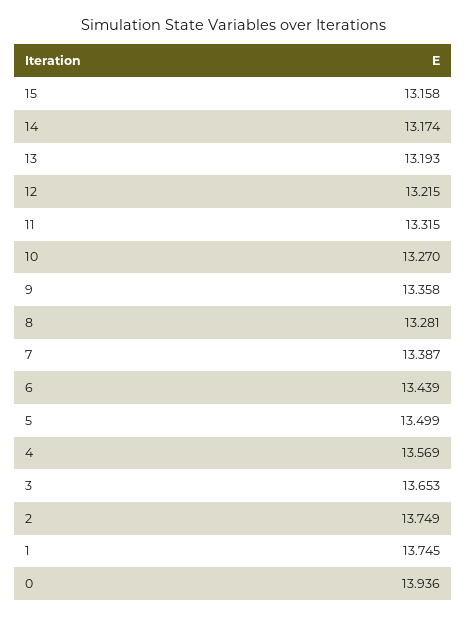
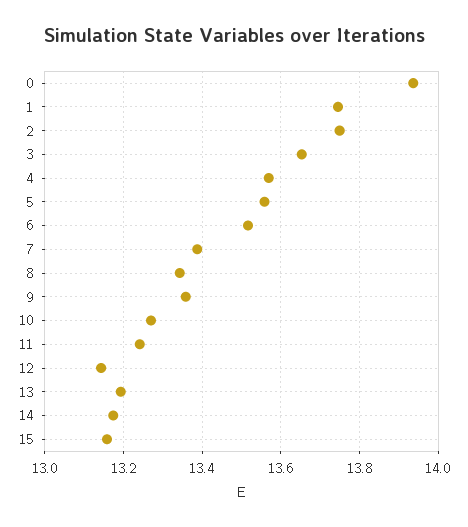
12: 13.215 -> 13.14
11: 13.315 -> 13.24
8: 13.281 -> 13.34
6: 13.439 -> 13.52
5: 13.499 -> 13.56

